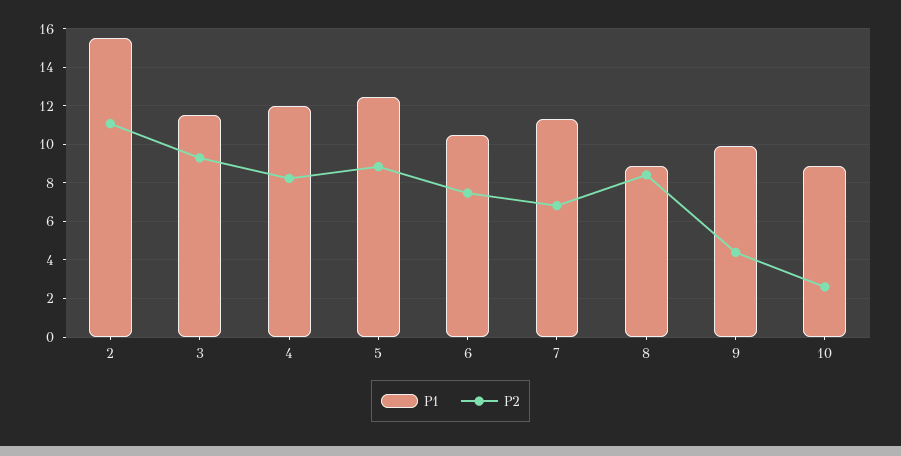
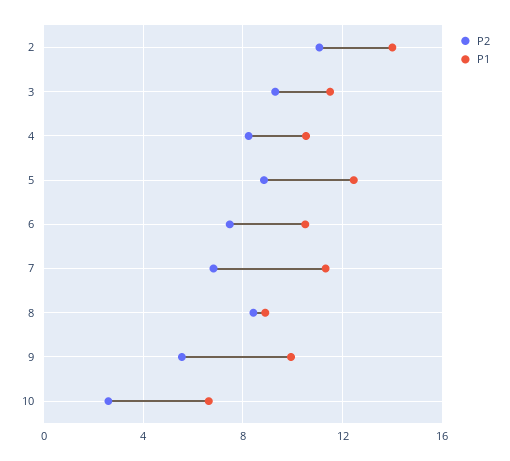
P1, 2: 15.5 -> 14
P1, 4: 12 -> 10.5
P2, 9: 4.5 -> 5.5
P1, 10: 9 -> 6.5

